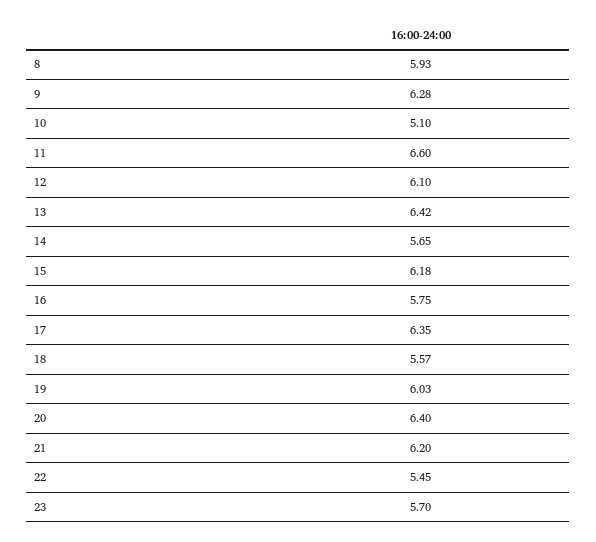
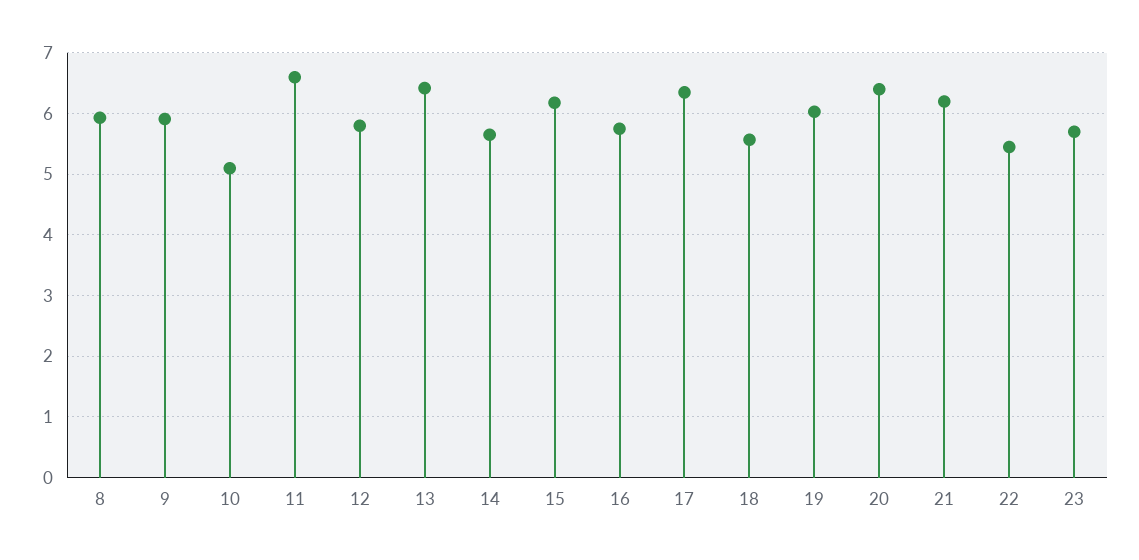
9: 6.28 -> 5.9
12: 6.1 -> 5.8

